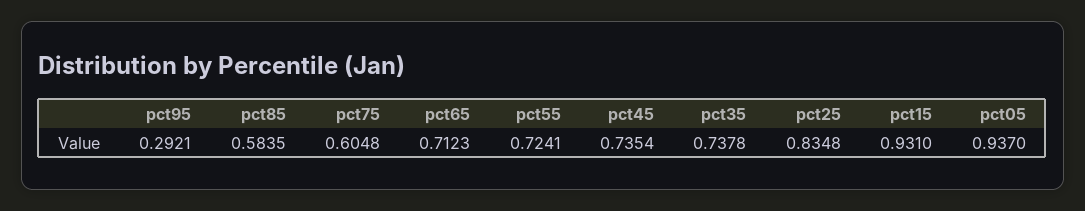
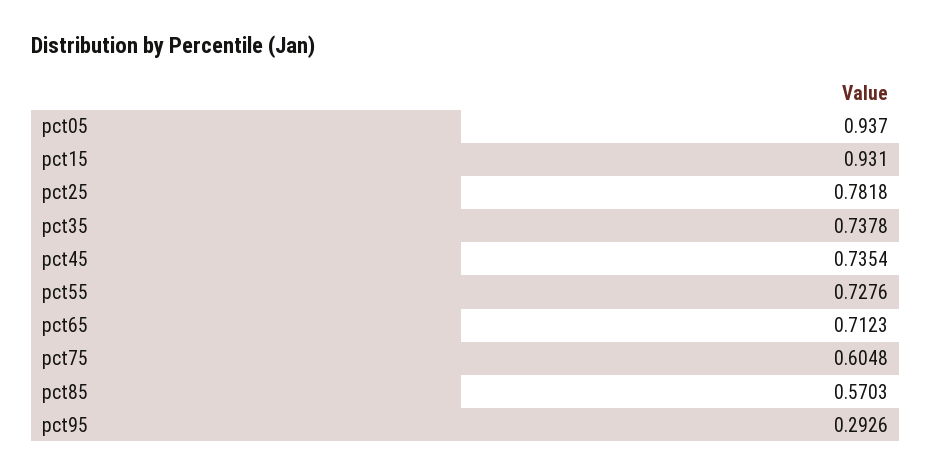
pct95: 0.2921 -> 0.2926
pct85: 0.5835 -> 0.5703
pct55: 0.7241 -> 0.7276
pct25: 0.8348 -> 0.7818

